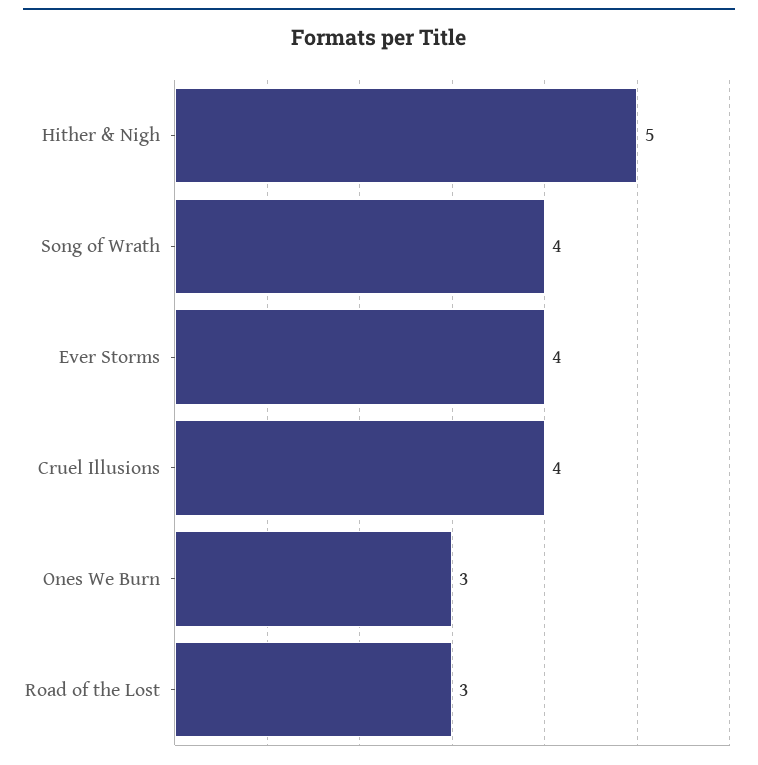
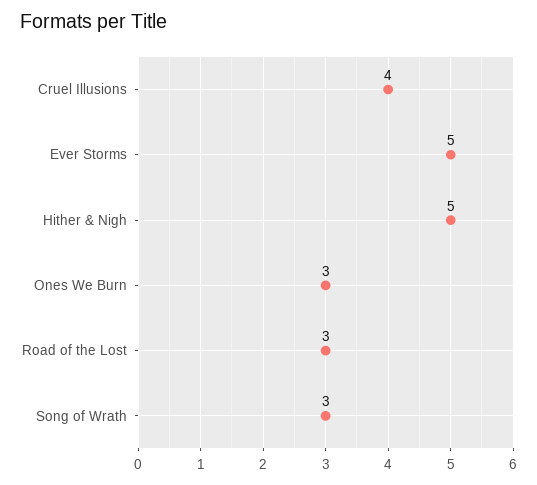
Song of Wrath: 4 -> 3
Ever Storms: 4 -> 5

